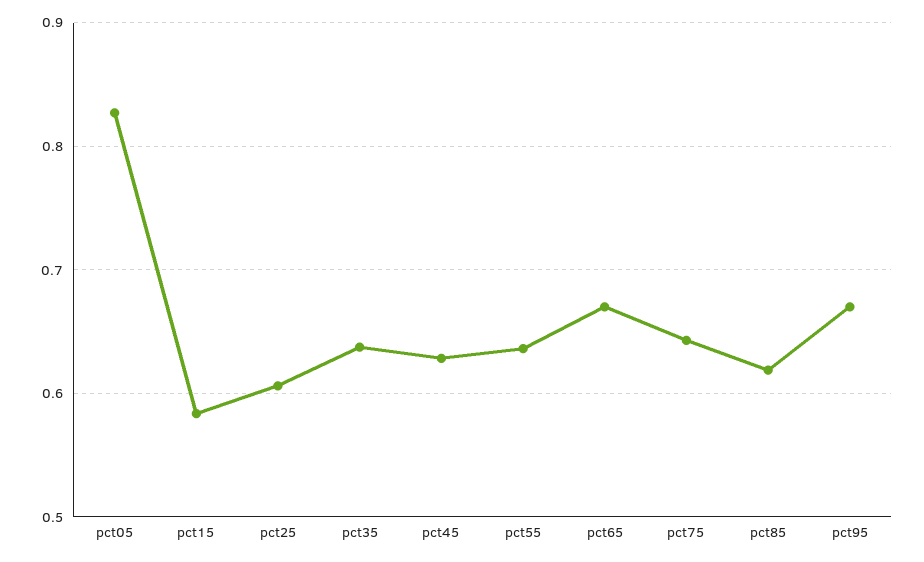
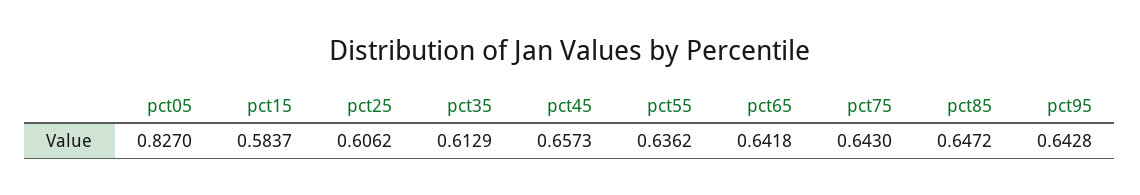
pct35: 0.64 -> 0.6129
pct45: 0.63 -> 0.6573
pct65: 0.67 -> 0.6418
pct85: 0.62 -> 0.6472
pct95: 0.67 -> 0.6428

